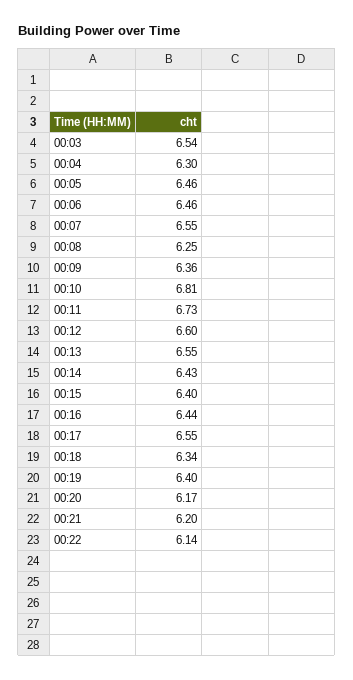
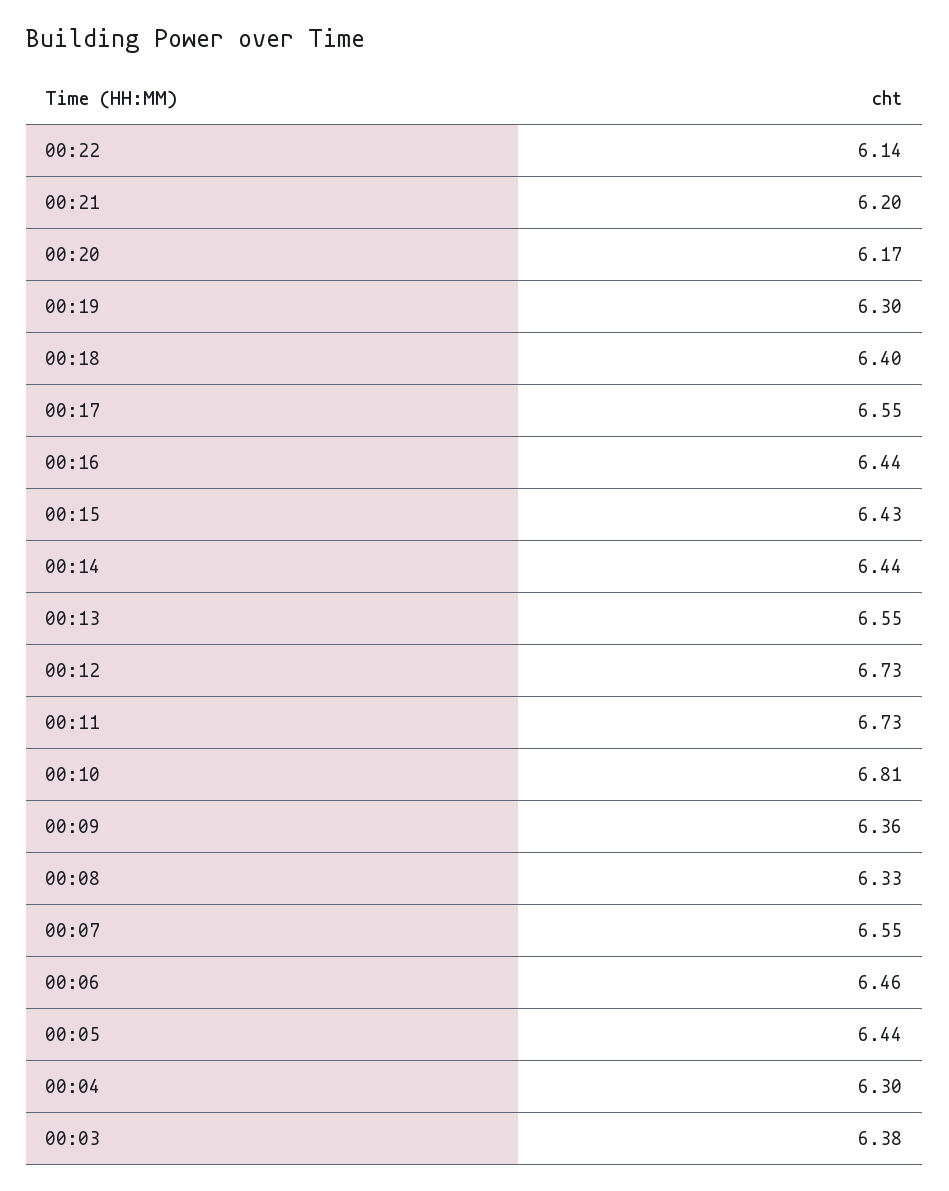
00:03: 6.54 -> 6.38
00:05: 6.46 -> 6.44
00:08: 6.25 -> 6.33
00:12: 6.6 -> 6.73
00:14: 6.43 -> 6.44
00:15: 6.4 -> 6.43
00:18: 6.34 -> 6.4
00:19: 6.4 -> 6.3

